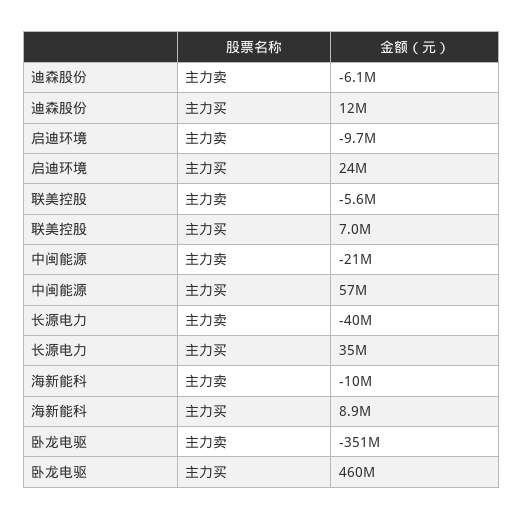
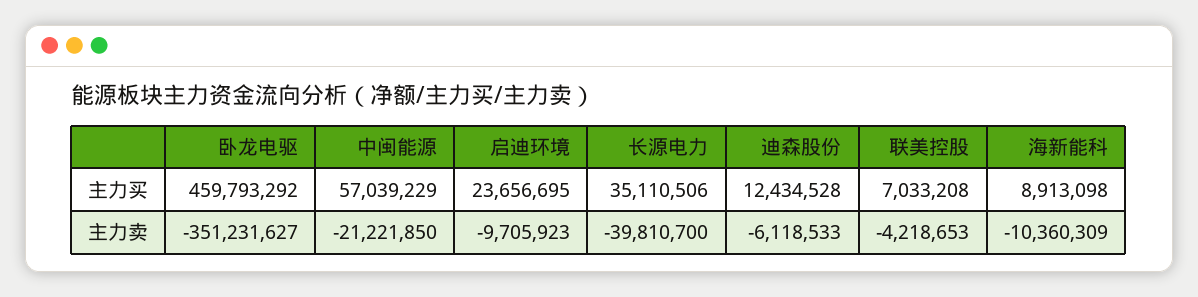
联美控股, 主力卖: -5600000 -> -4218653

